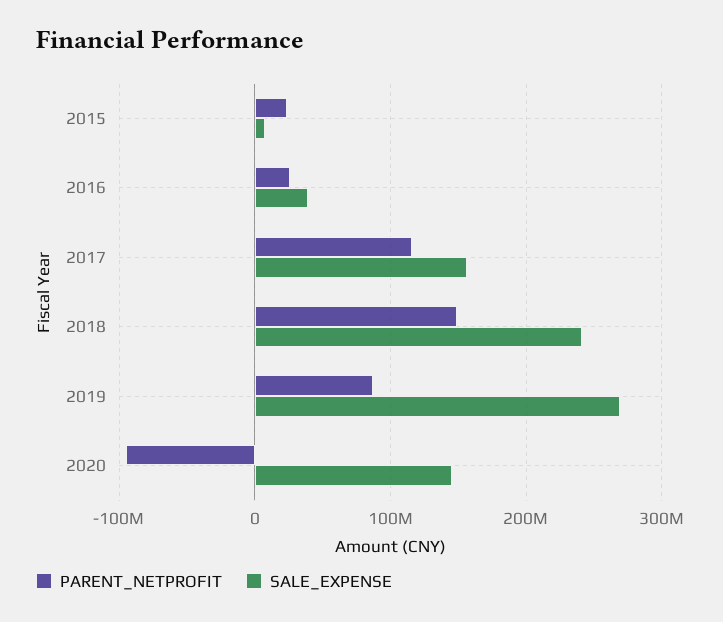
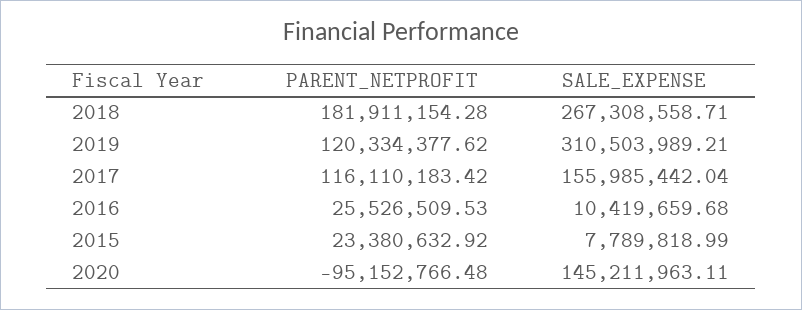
SALE_EXPENSE, 2016: 40000000 -> 10419659.68
PARENT_NETPROFIT, 2018: 150000000 -> 181911154.28
SALE_EXPENSE, 2018: 240000000 -> 267308558.71
PARENT_NETPROFIT, 2019: 90000000 -> 120334377.62
SALE_EXPENSE, 2019: 270000000 -> 310503989.21

